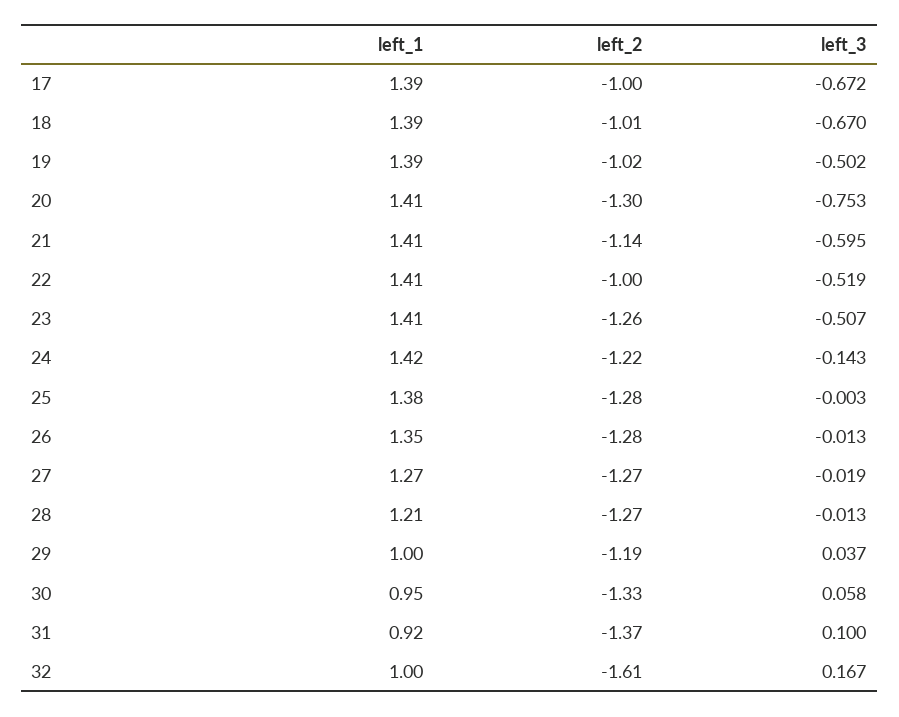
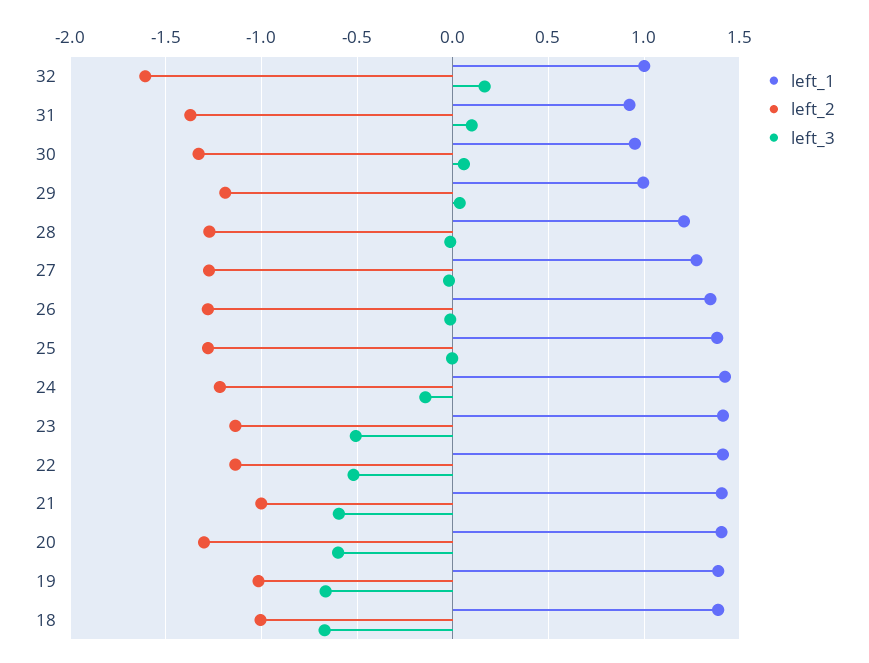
left_1, 17: 1.39 -> none
left_2, 17: -1 -> none
left_3, 17: -0.672 -> none
left_3, 19: -0.502 -> -0.65
left_3, 20: -0.753 -> -0.6
left_2, 21: -1.14 -> -1
left_2, 22: -1 -> -1.15
left_2, 23: -1.26 -> -1.15

